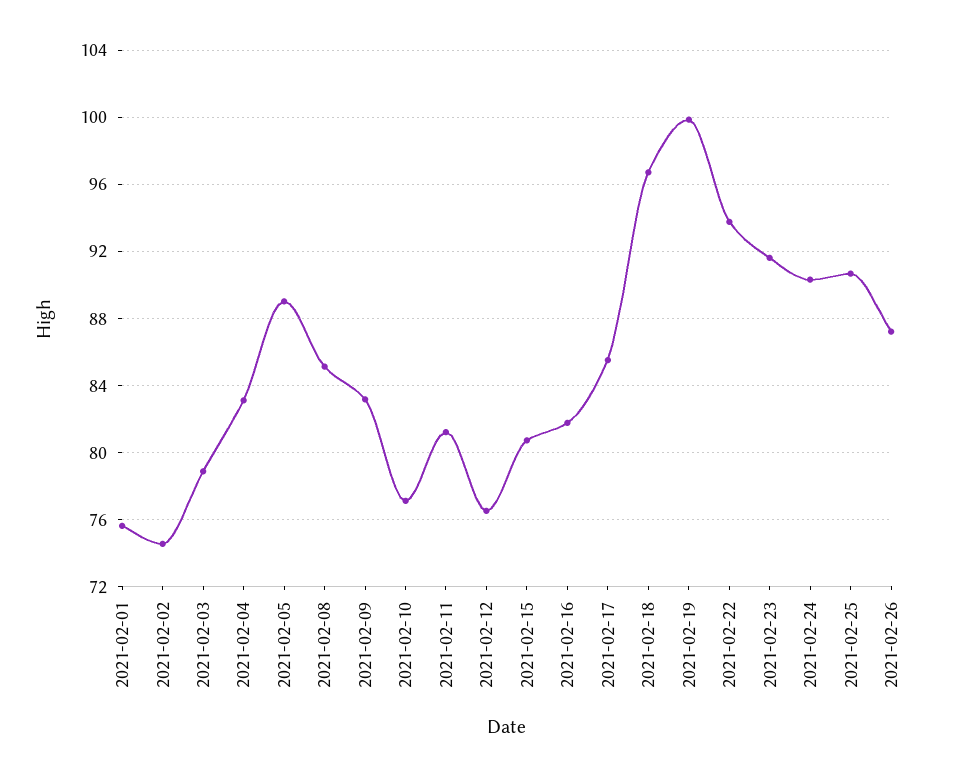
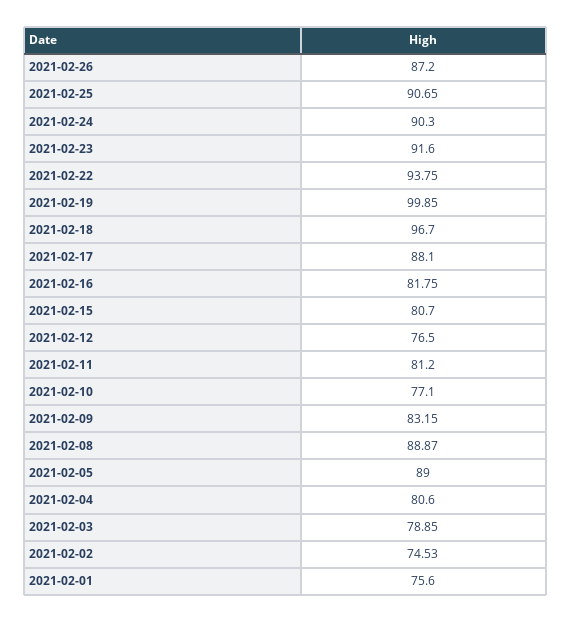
2021-02-04: 83 -> 80.6
2021-02-08: 85 -> 88.87
2021-02-17: 85.5 -> 88.1

